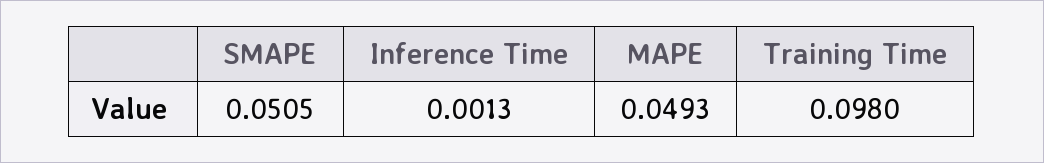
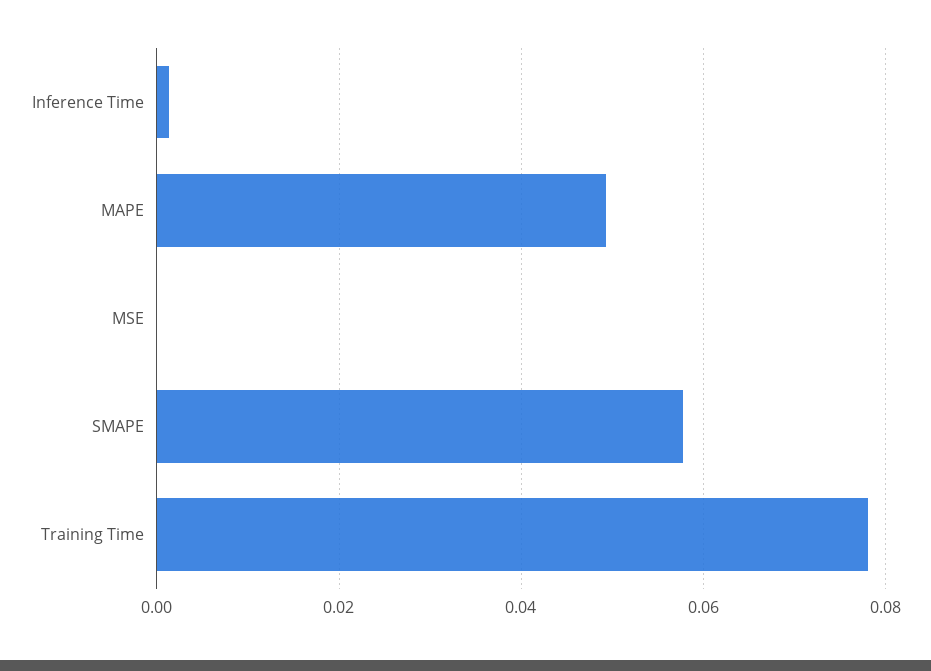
SMAPE: 0.0505 -> 0.058
Training Time: 0.098 -> 0.078
MSE: none -> 0

